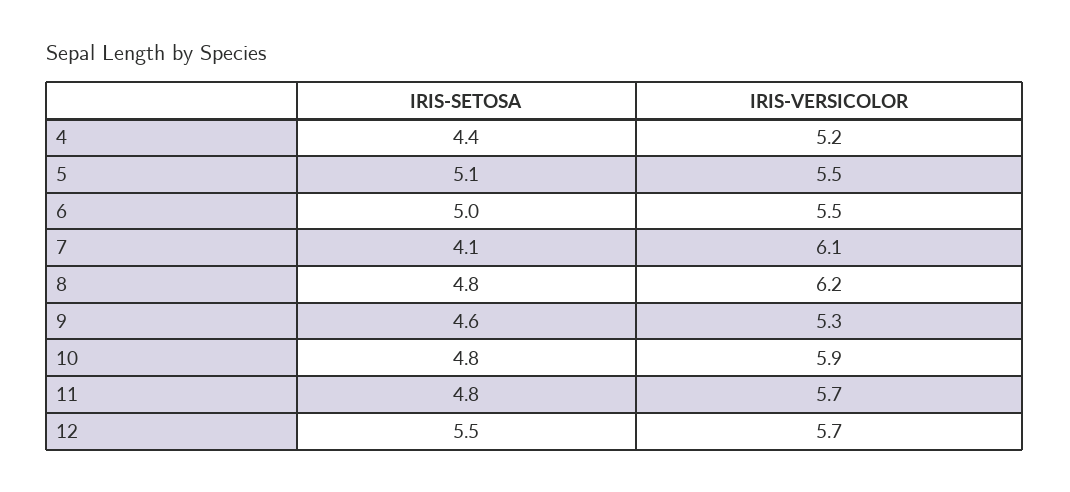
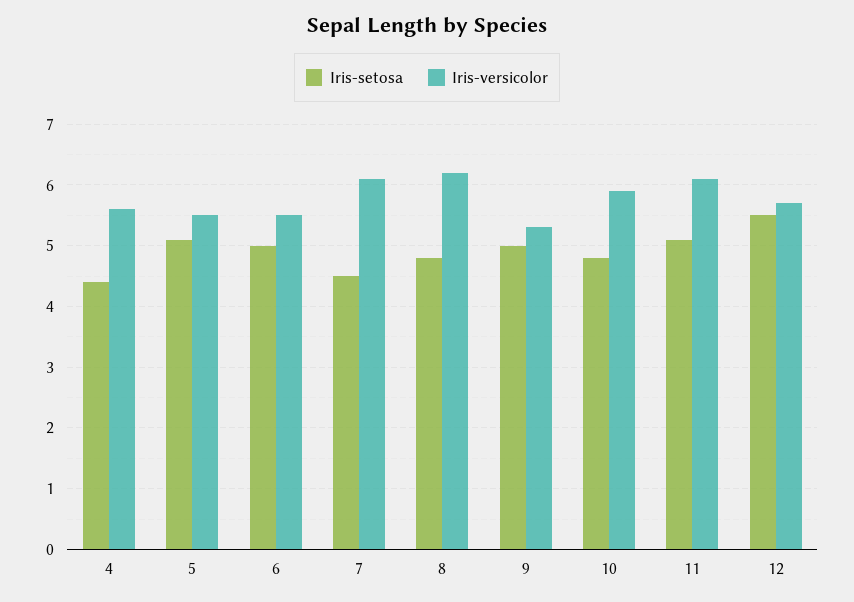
IRIS-VERSICOLOR, 4: 5.2 -> 5.6
IRIS-SETOSA, 7: 4.1 -> 4.5
IRIS-SETOSA, 9: 4.6 -> 5
IRIS-SETOSA, 11: 4.8 -> 5.1
IRIS-VERSICOLOR, 11: 5.7 -> 6.1

